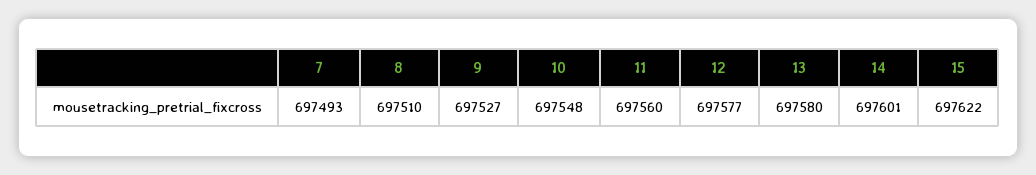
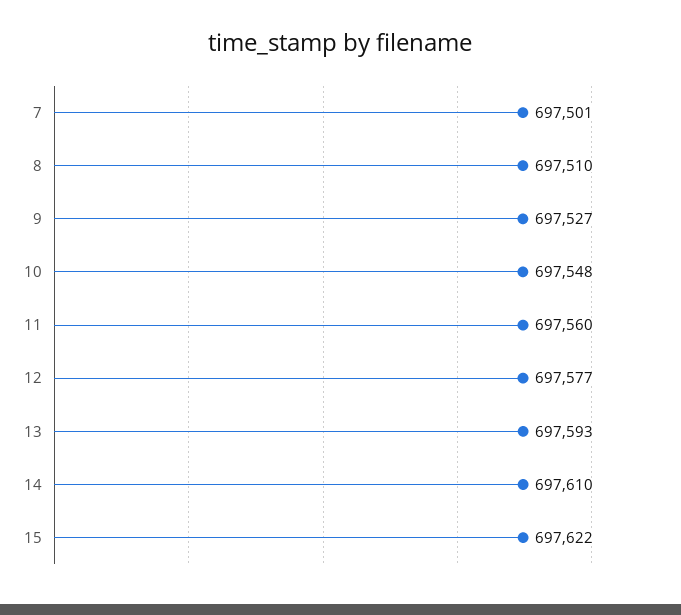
7: 697493 -> 697501
13: 697580 -> 697593
14: 697601 -> 697610

